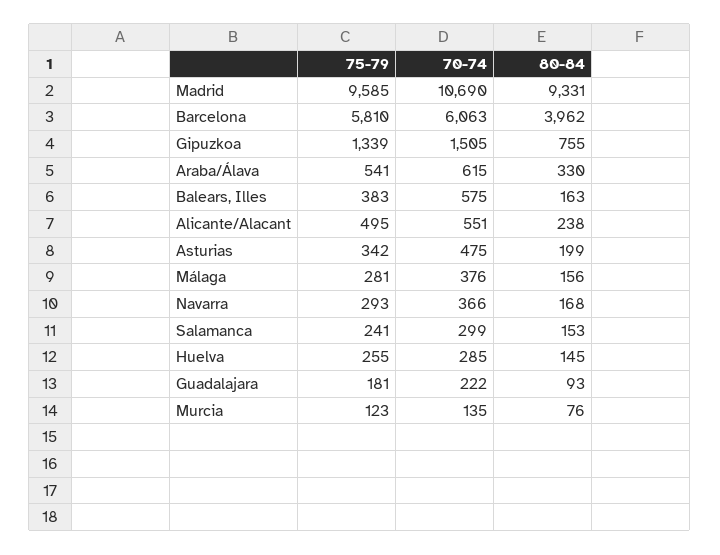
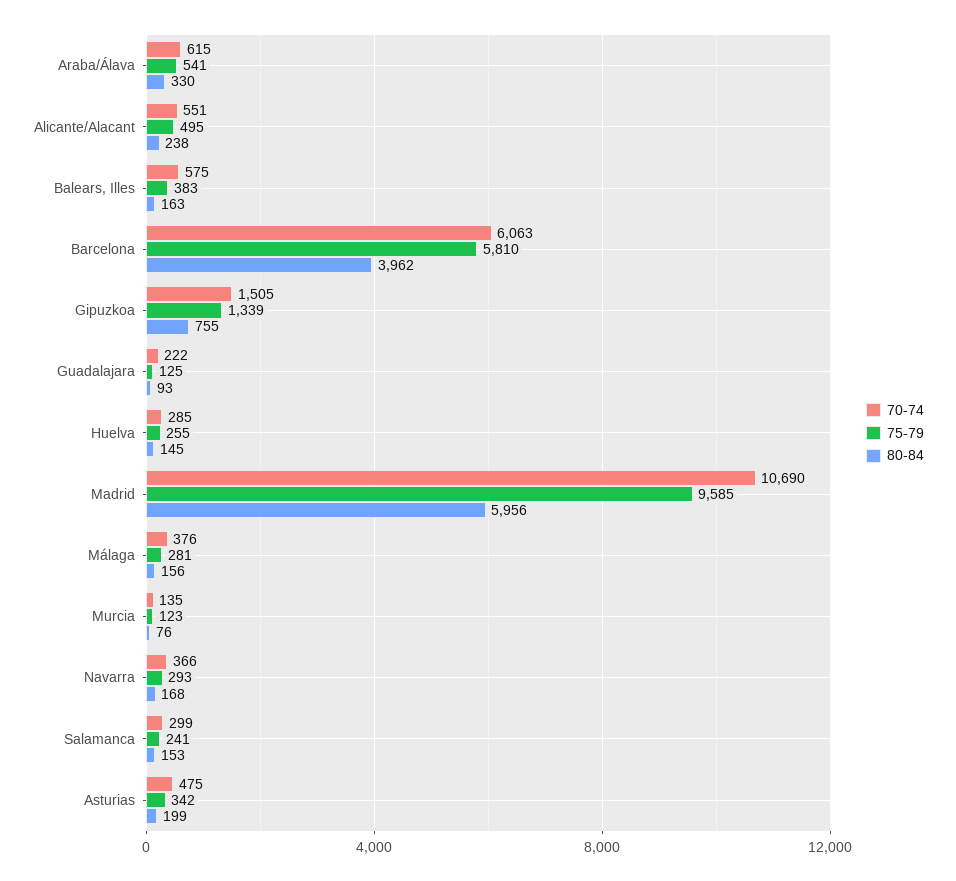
80-84, Madrid: 9331 -> 5956
75-79, Guadalajara: 181 -> 125

